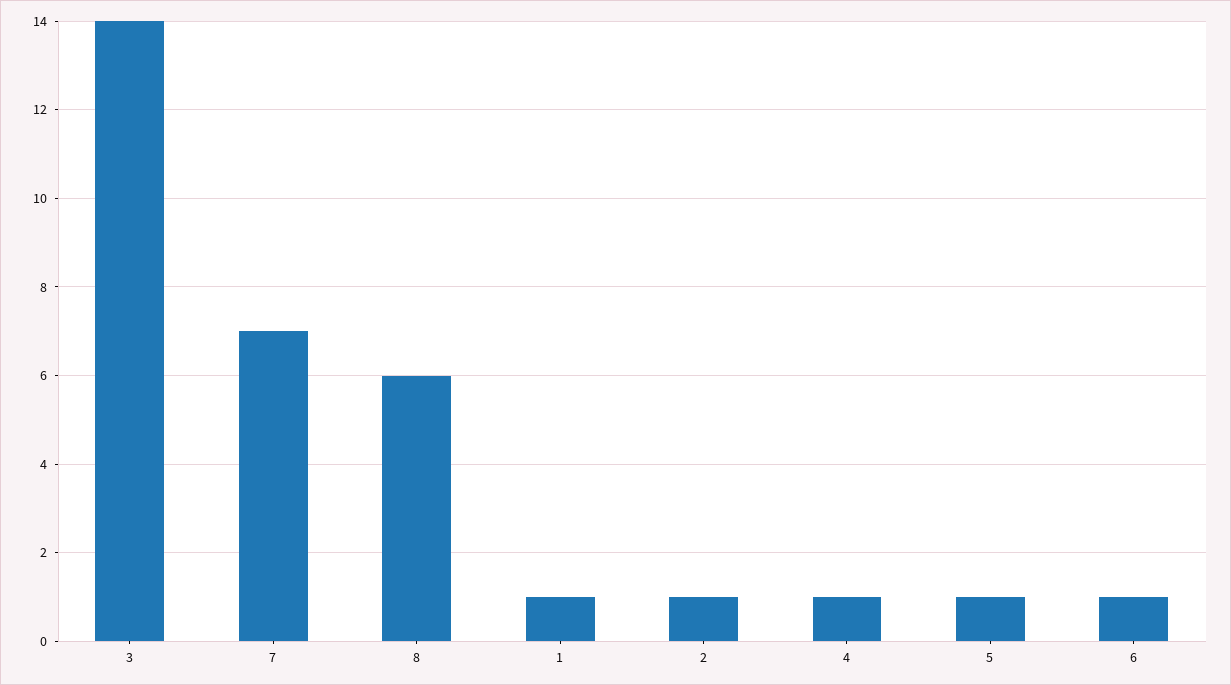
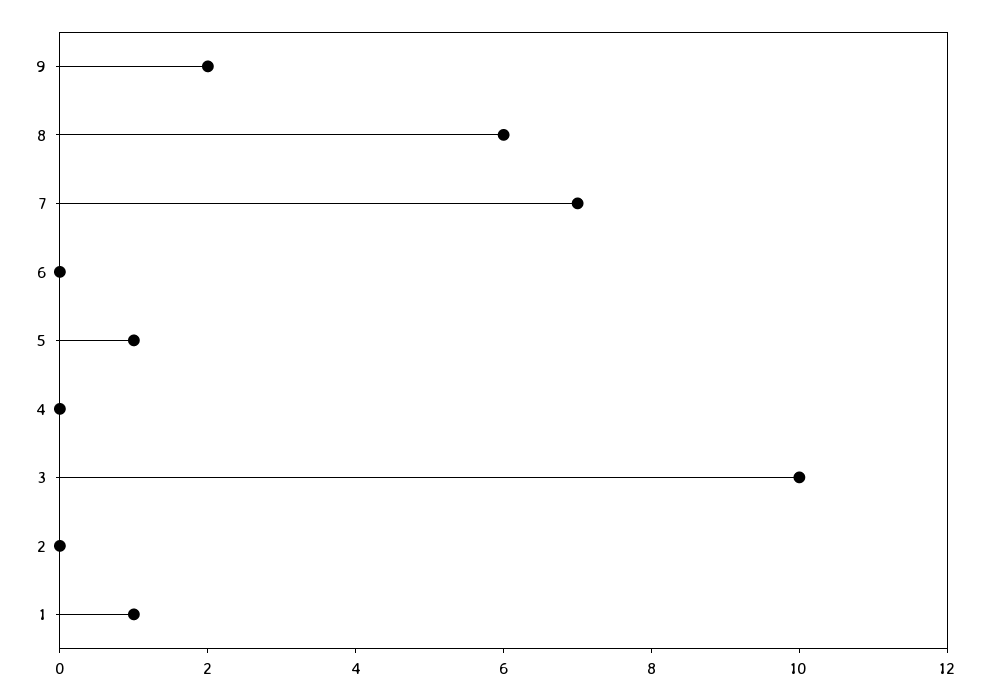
3: 14 -> 10
2: 1 -> 0
4: 1 -> 0
6: 1 -> 0
9: none -> 2

